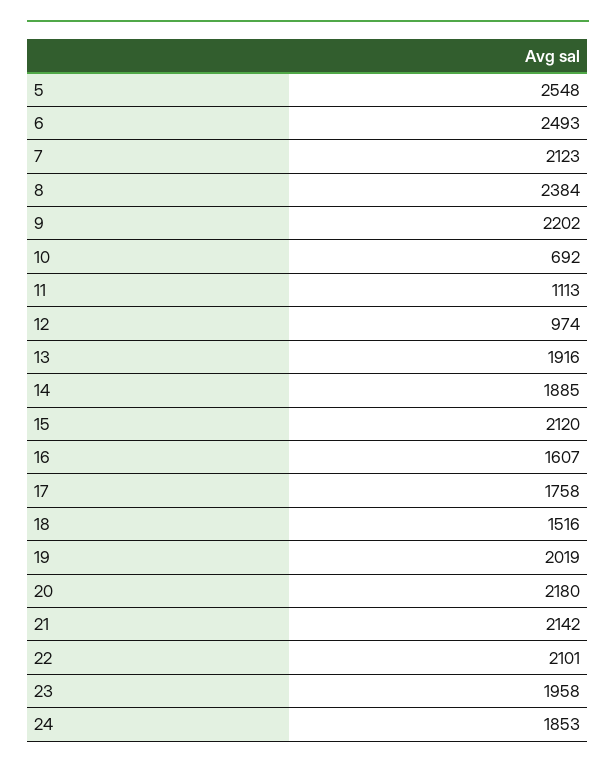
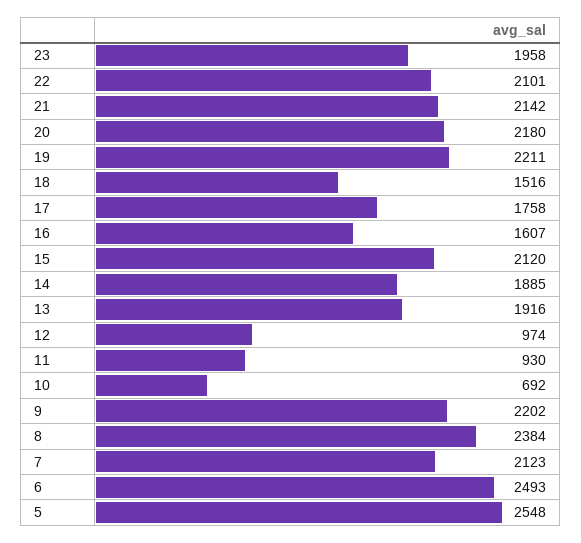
11: 1113 -> 930
19: 2019 -> 2211
24: 1853 -> none

